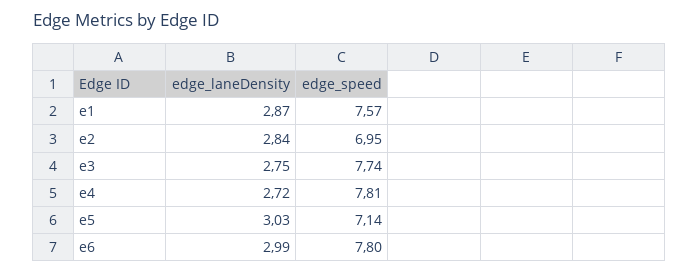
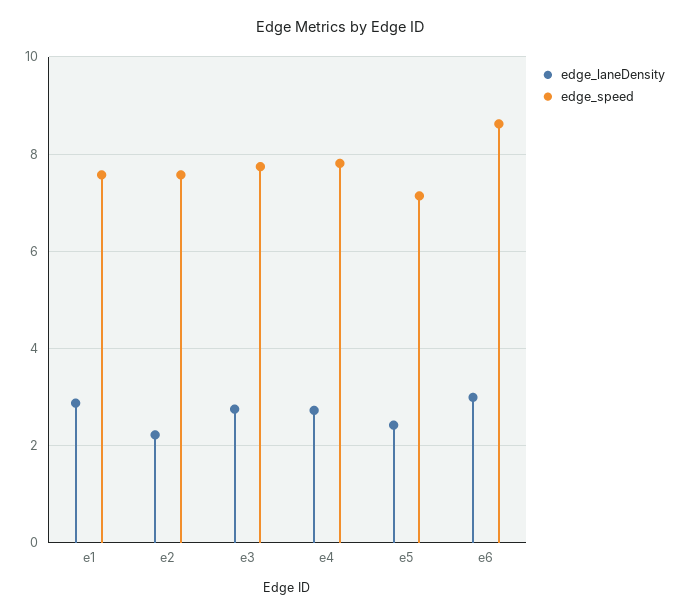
edge_laneDensity, e2: 2.84 -> 2.2
edge_speed, e2: 6.95 -> 7.6
edge_laneDensity, e5: 3.03 -> 2.4
edge_speed, e6: 7.8 -> 8.6

